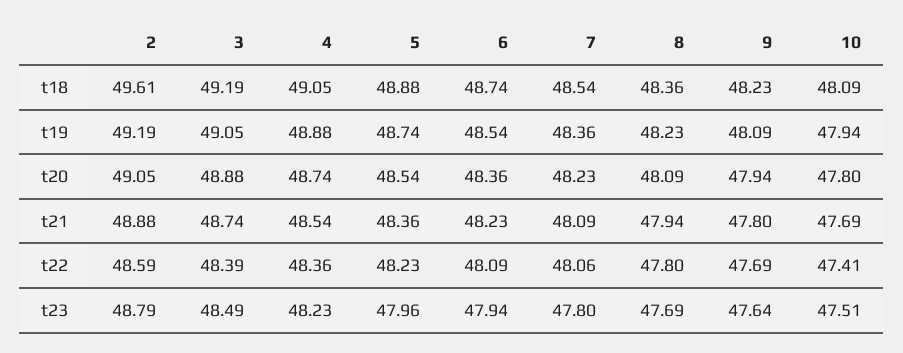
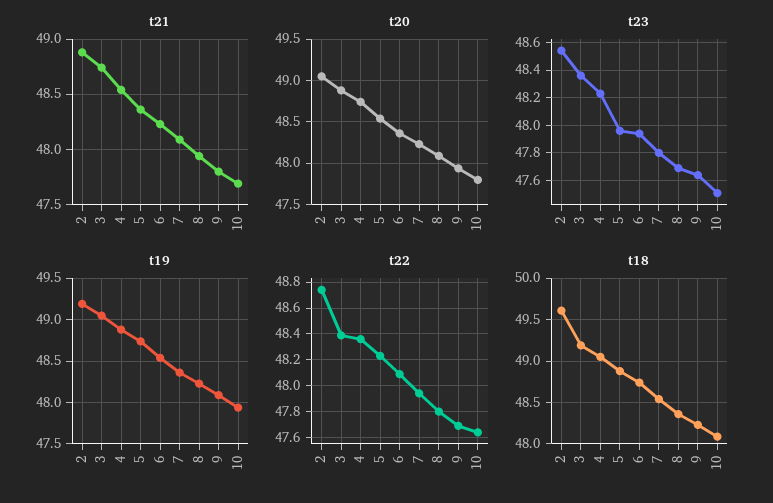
t22, 2: 48.59 -> 48.75
t22, 7: 48.06 -> 47.95
t22, 10: 47.41 -> 47.65
t23, 2: 48.79 -> 48.55
t23, 3: 48.49 -> 48.35

